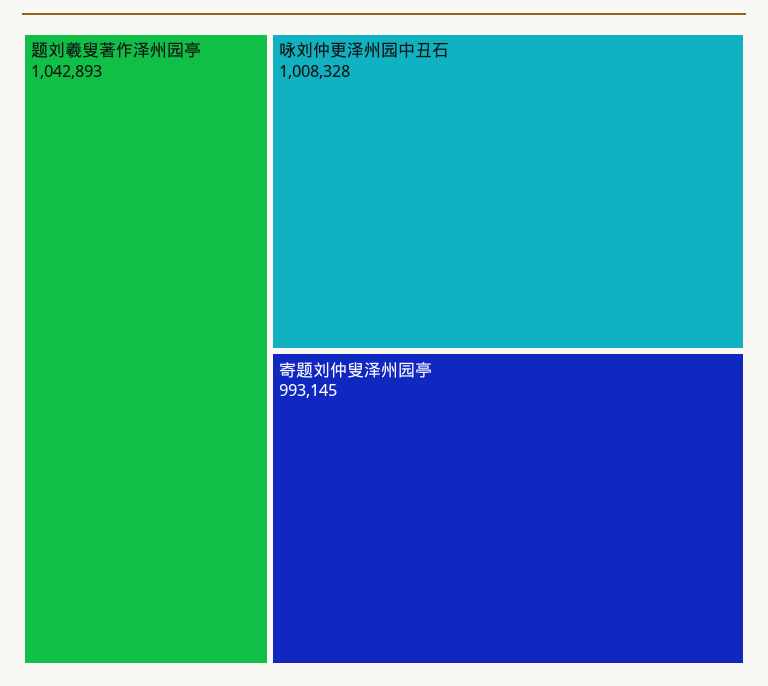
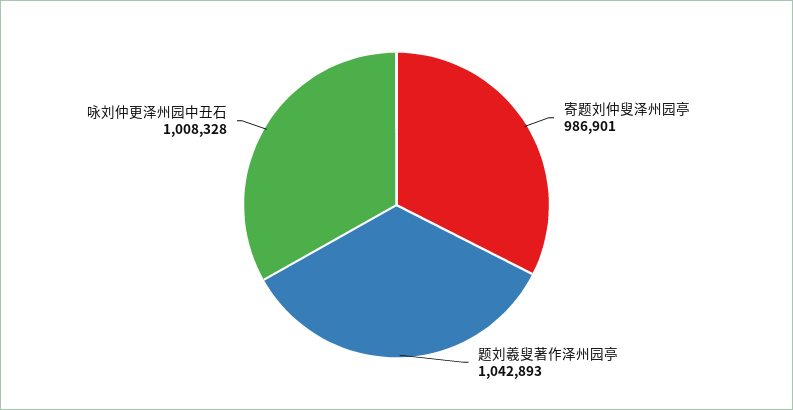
寄题刘仲叟泽州园亭: 993145 -> 986901

